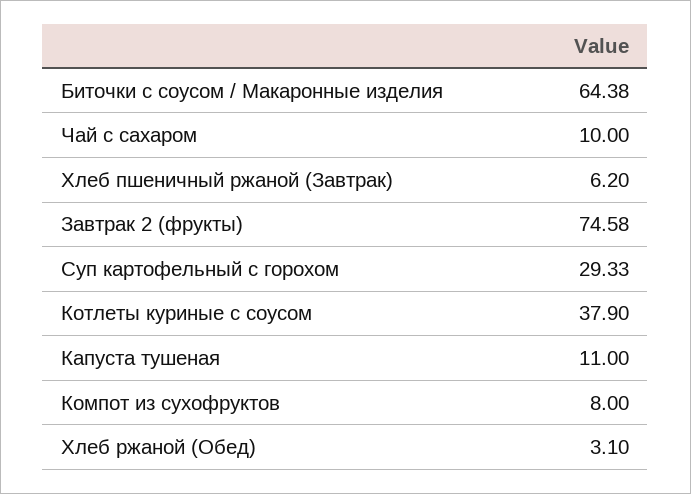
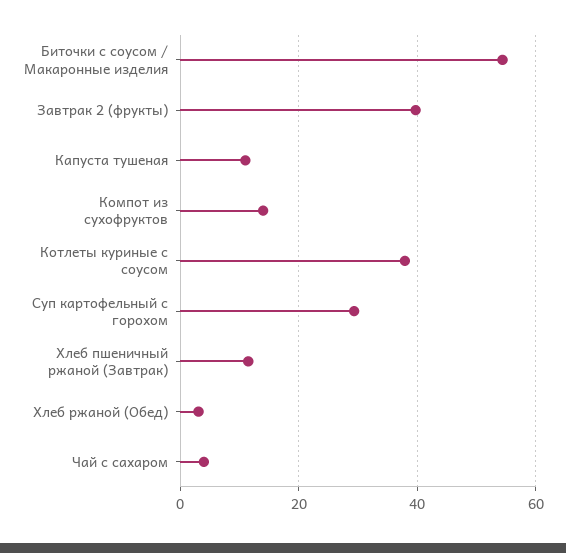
Биточки с соусом / Макаронные изделия: 64.38 -> 54
Чай с сахаром: 10 -> 4
Хлеб пшеничный ржаной (Завтрак): 6.2 -> 12
Завтрак 2 (фрукты): 74.58 -> 40
Компот из сухофруктов: 8 -> 14

